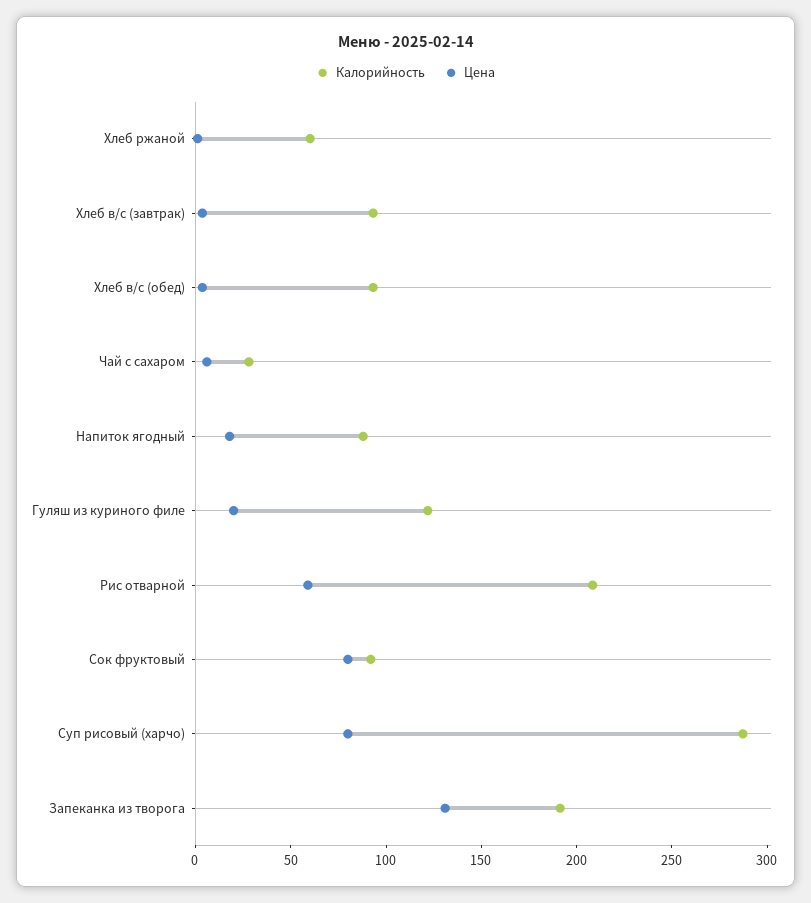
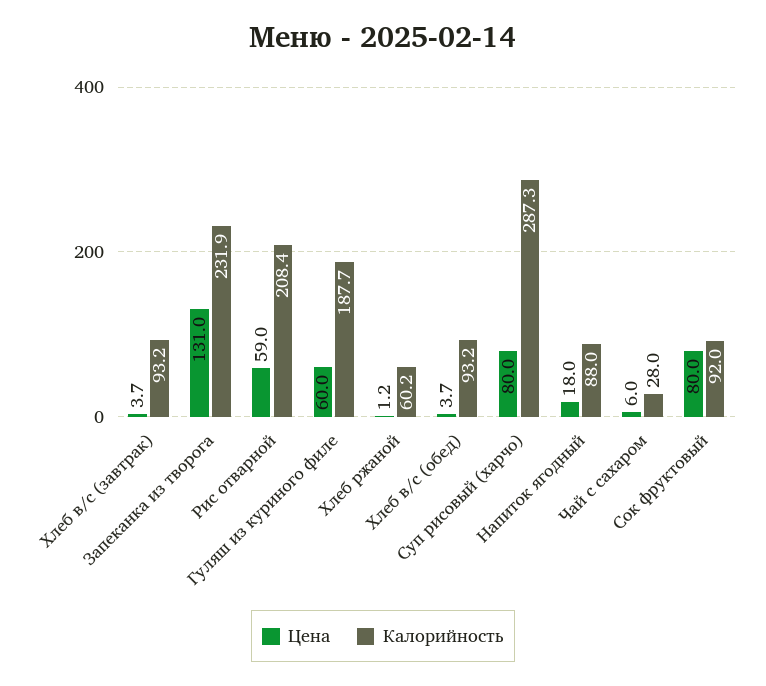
Калорийность, Гуляш из куриного филе: 120 -> 187.7
Цена, Гуляш из куриного филе: 20 -> 60
Калорийность, Запеканка из творога: 190 -> 231.9

